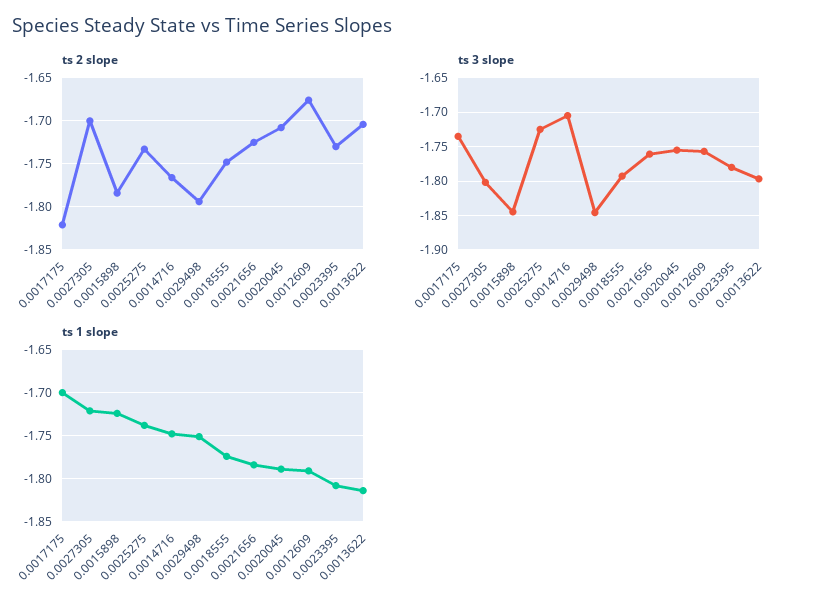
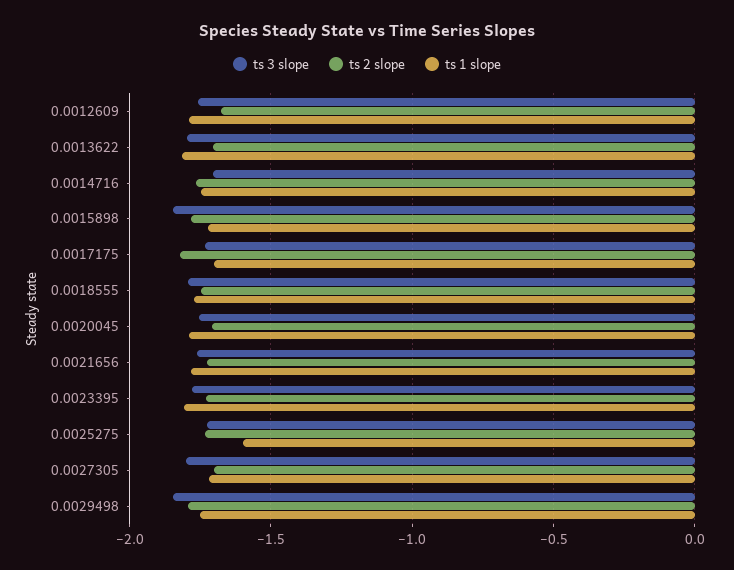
ts 1 slope, 0.0025275: -1.74 -> -1.6

